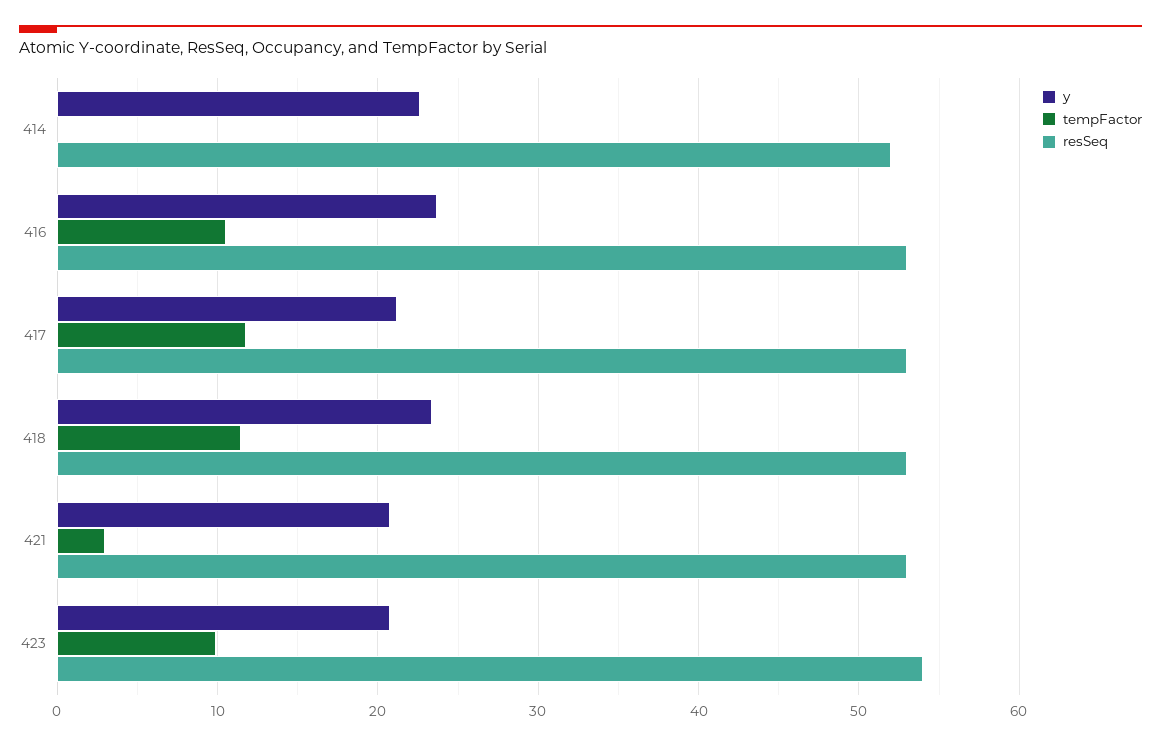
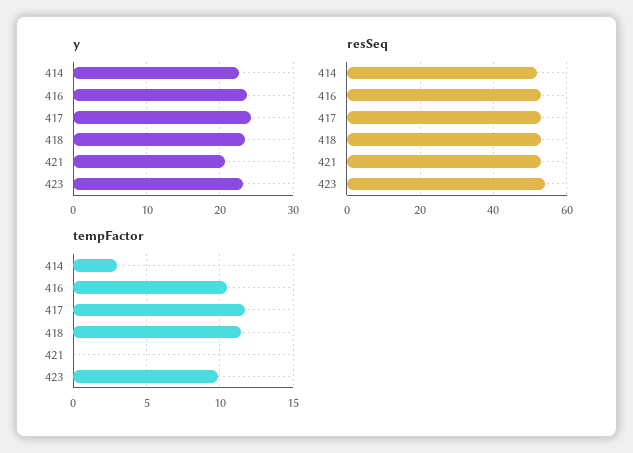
tempFactor, 414: 0 -> 3
y, 417: 21 -> 24
tempFactor, 421: 3 -> 0
y, 423: 21 -> 23

